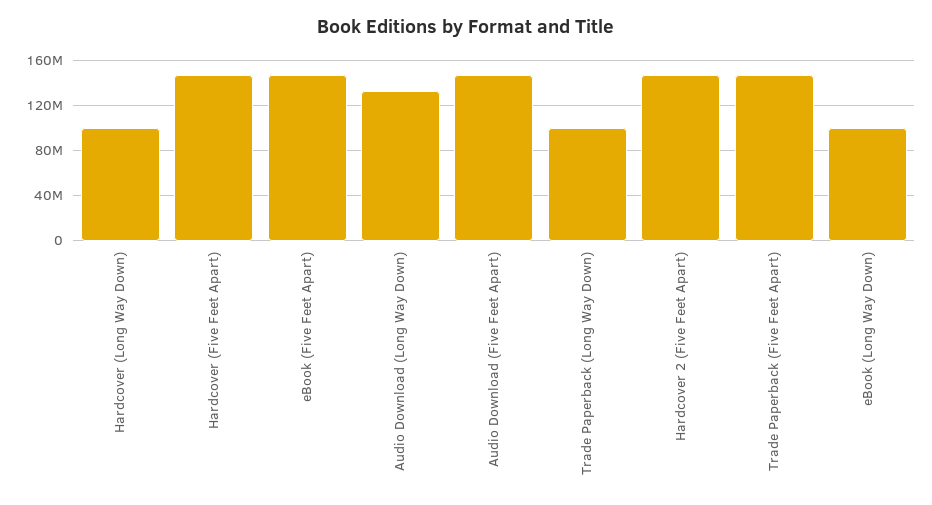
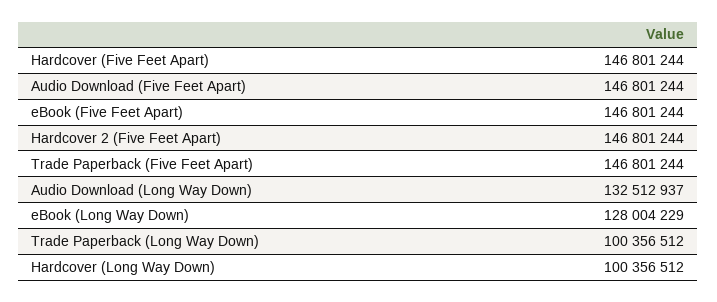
eBook (Long Way Down): 100000000 -> 128004229

